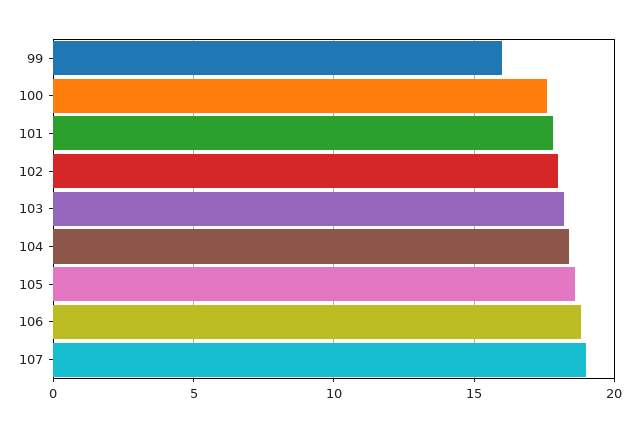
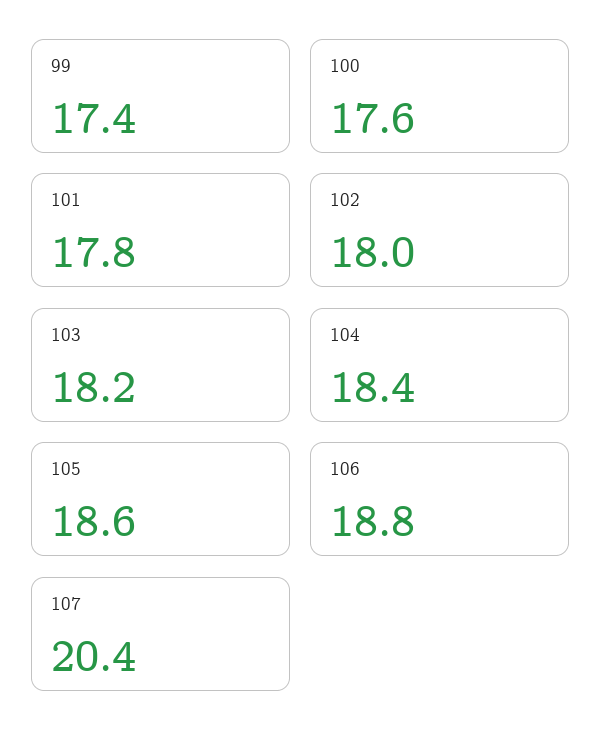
99: 16 -> 17.4
107: 19 -> 20.4

